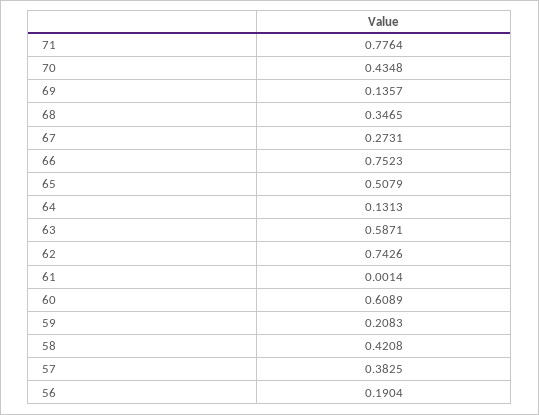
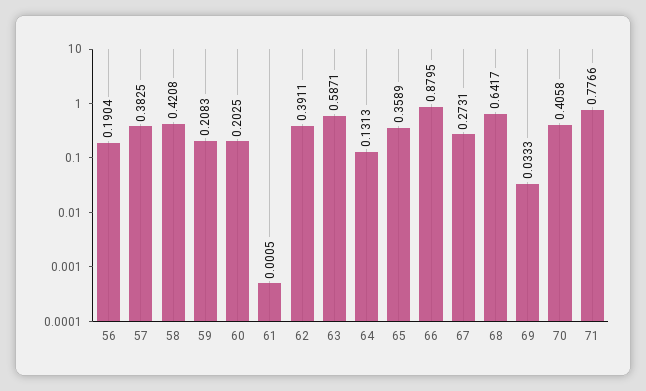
71: 0.7764 -> 0.7766
70: 0.4348 -> 0.4058
69: 0.1357 -> 0.0333
68: 0.3465 -> 0.6417
66: 0.7523 -> 0.8795
65: 0.5079 -> 0.3589
62: 0.7426 -> 0.3911
61: 0.0014 -> 0.0005
60: 0.6089 -> 0.2025

